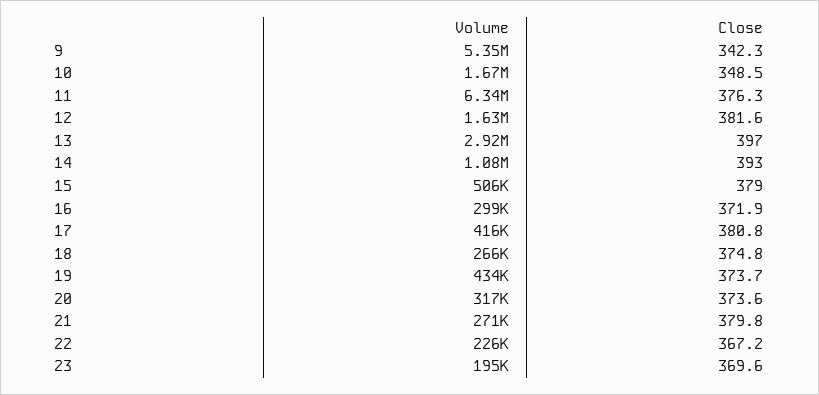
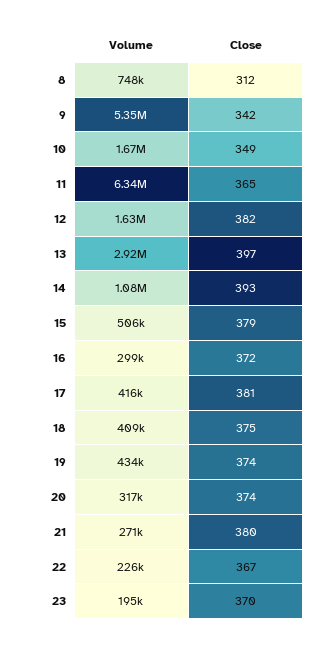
Close, 11: 376.3 -> 365
Volume, 18: 266000 -> 409000
Volume, 8: none -> 748000
Close, 8: none -> 312

